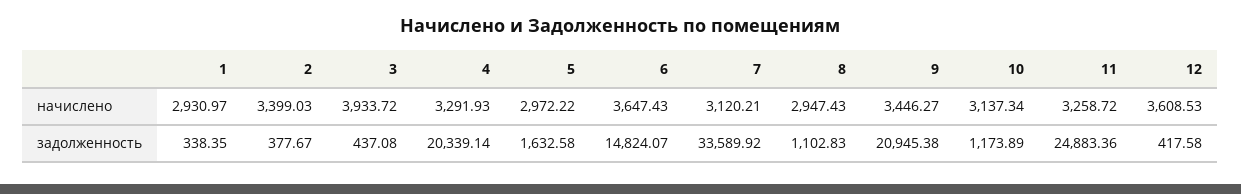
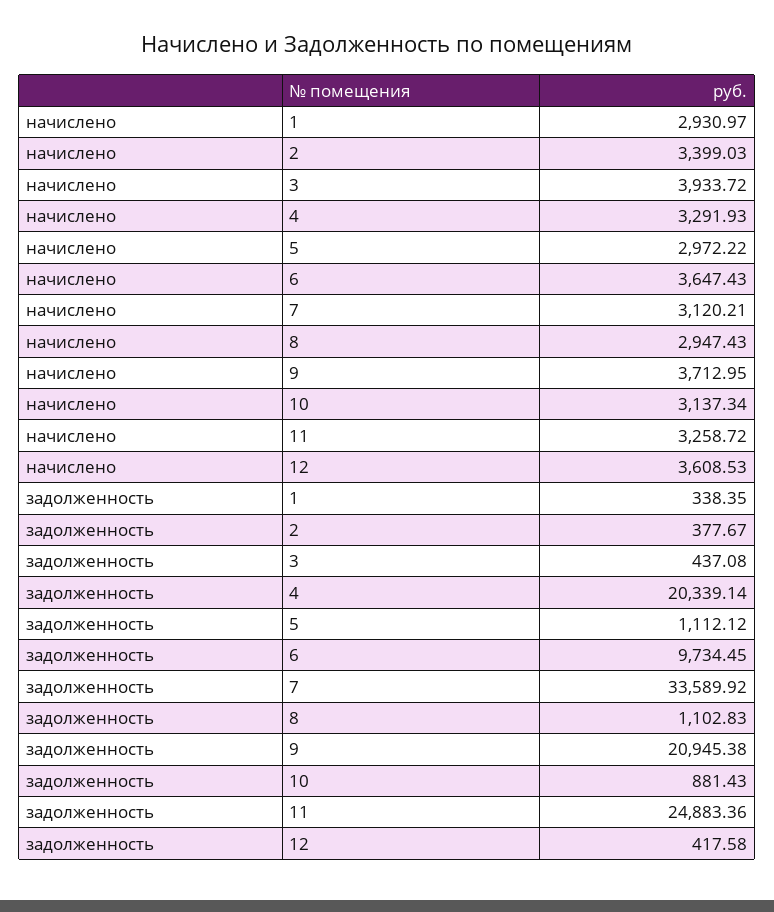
9, начислено: 3446.27 -> 3712.95
5, задолженность: 1632.58 -> 1112.12
6, задолженность: 14824.07 -> 9734.45
10, задолженность: 1173.89 -> 881.43

